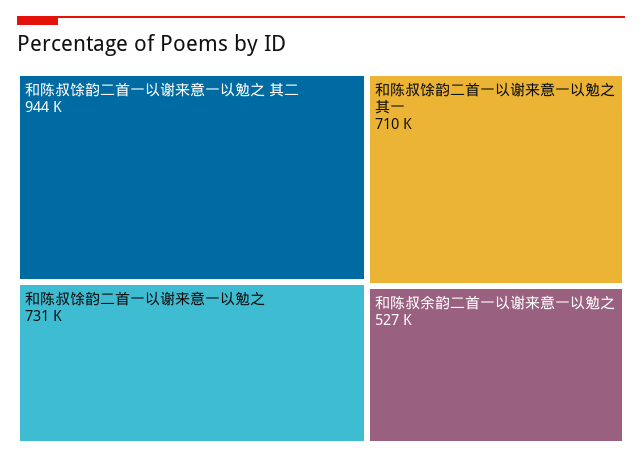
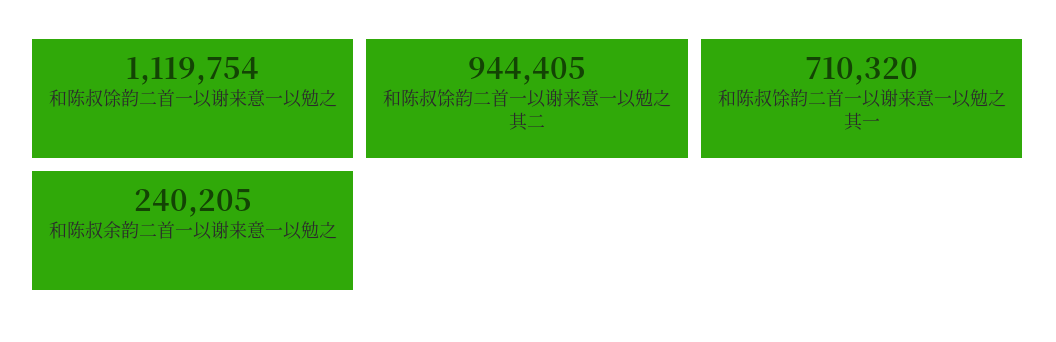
和陈叔馀韵二首一以谢来意一以勉之: 731000 -> 1119754
和陈叔余韵二首一以谢来意一以勉之: 527000 -> 240205

